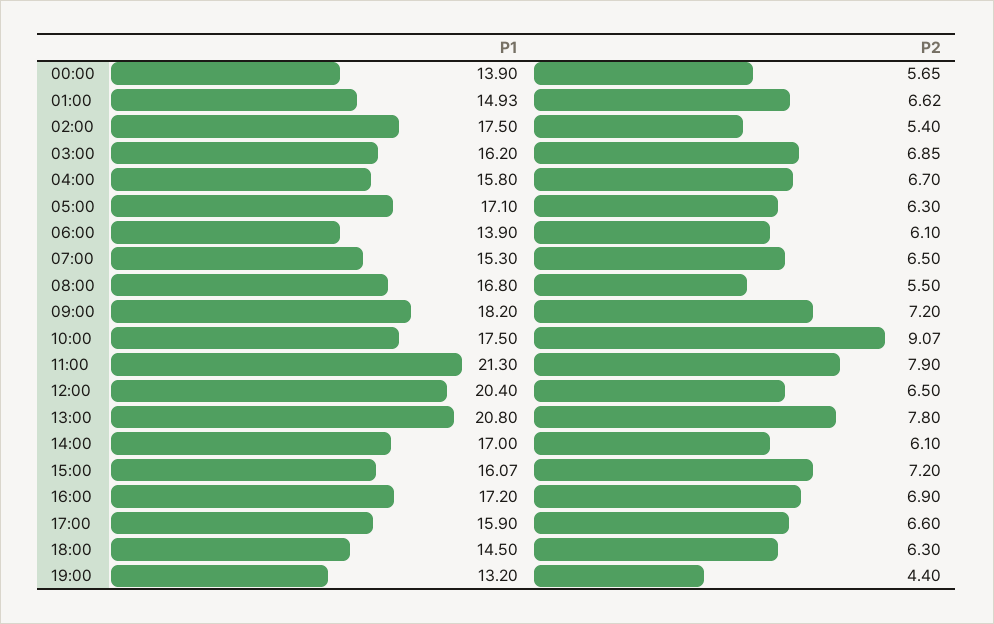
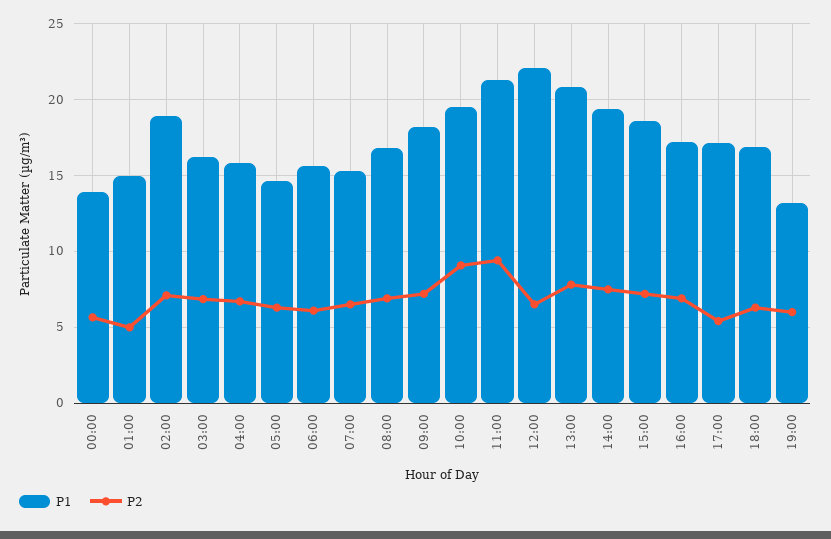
P2, 01:00: 6.62 -> 5
P1, 02:00: 17.5 -> 19
P2, 02:00: 5.4 -> 7
P1, 05:00: 17.1 -> 14.5
P1, 06:00: 13.9 -> 15.5
P2, 08:00: 5.5 -> 7
P1, 10:00: 17.5 -> 19.5
P2, 11:00: 7.9 -> 9.5
P1, 12:00: 20.4 -> 22
P1, 14:00: 17 -> 19.5
P2, 14:00: 6.1 -> 7.5
P1, 15:00: 16.07 -> 18.5
P1, 17:00: 15.9 -> 17
P2, 17:00: 6.6 -> 5.5
P1, 18:00: 14.5 -> 17
P2, 19:00: 4.4 -> 6

